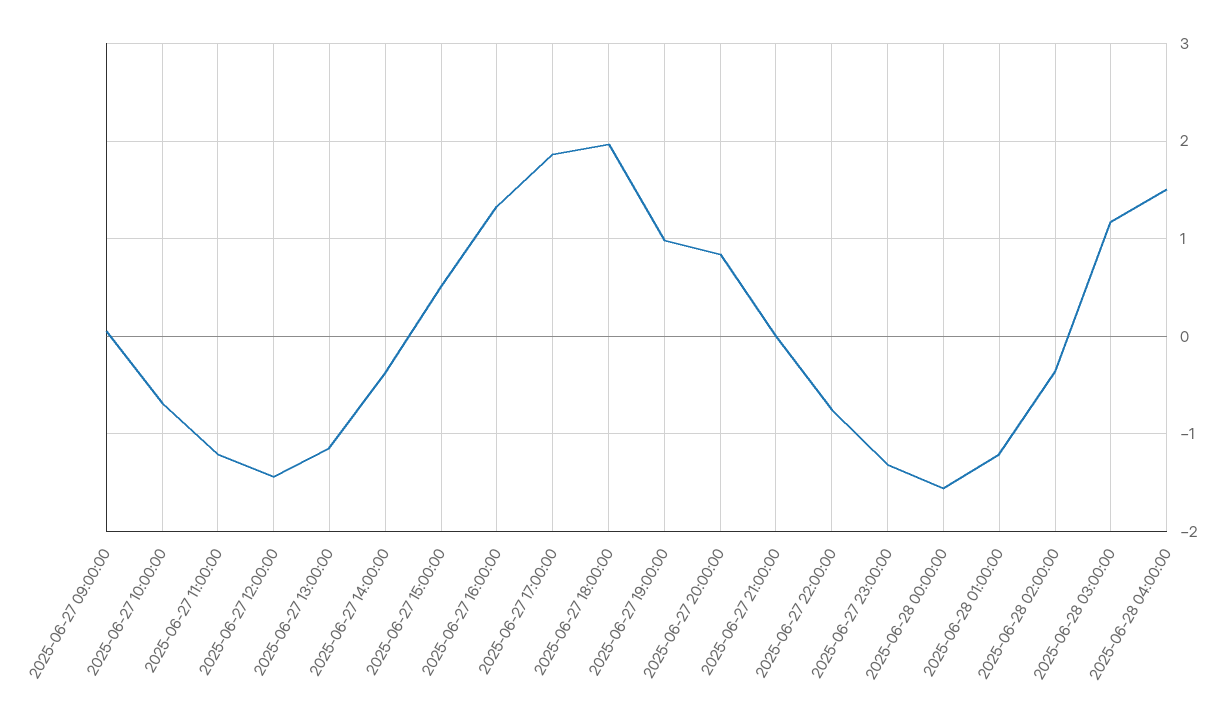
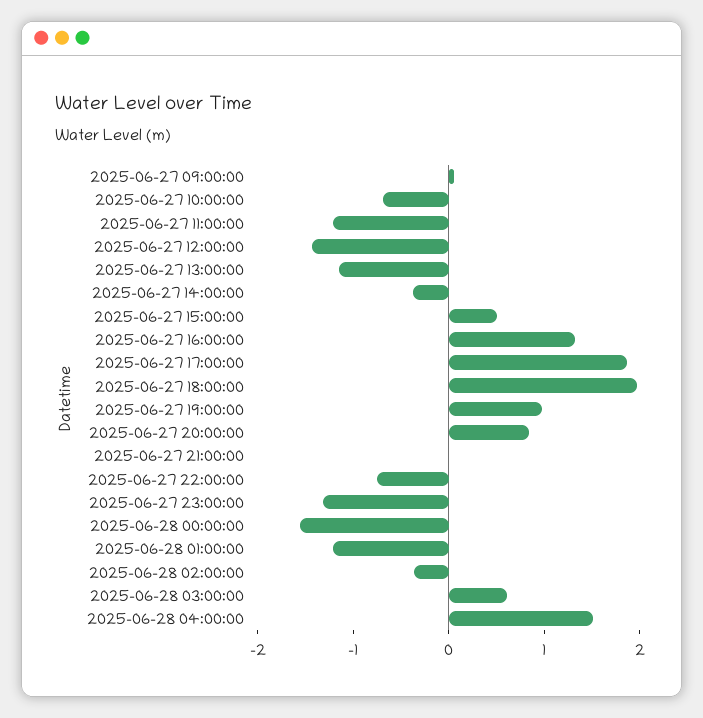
2025-06-28 03:00:00: 1.2 -> 0.6

